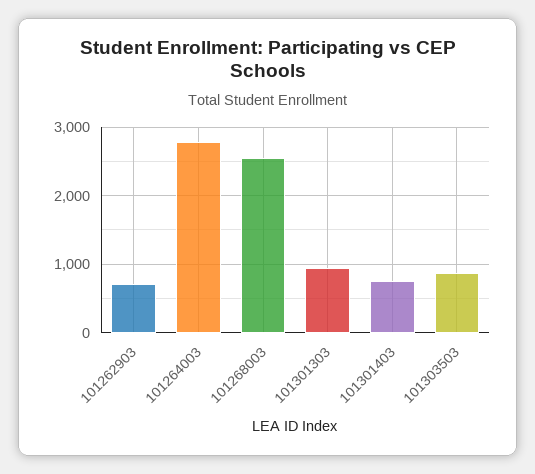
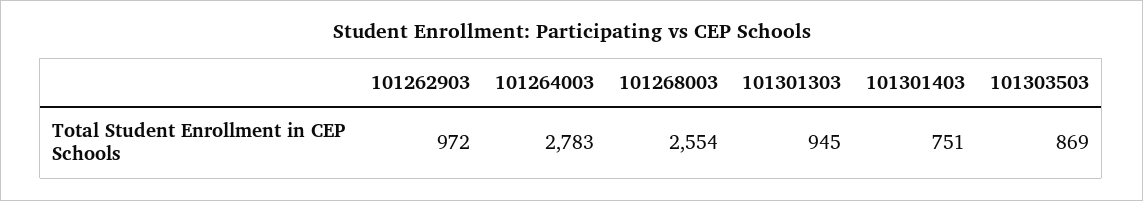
101262903: 700 -> 972

